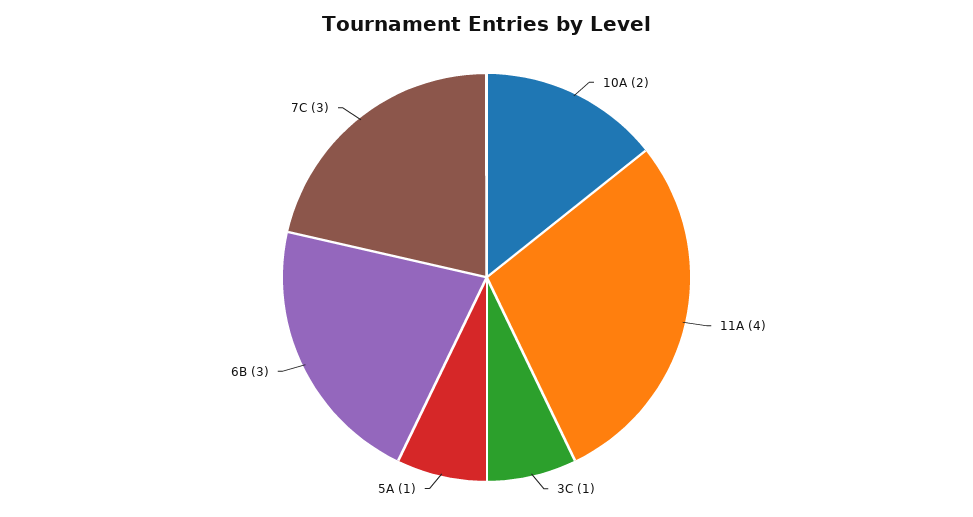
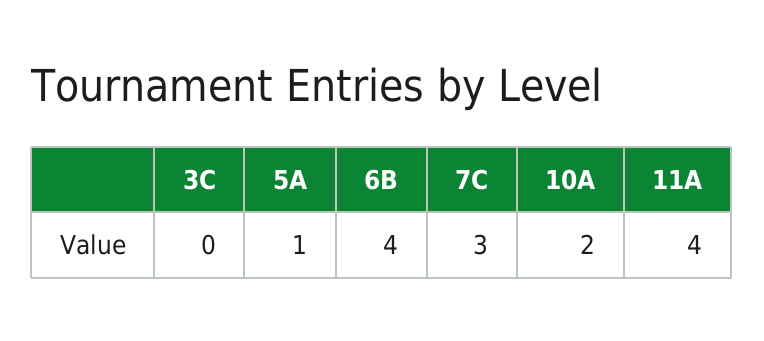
3C: 1 -> 0
6B: 3 -> 4

